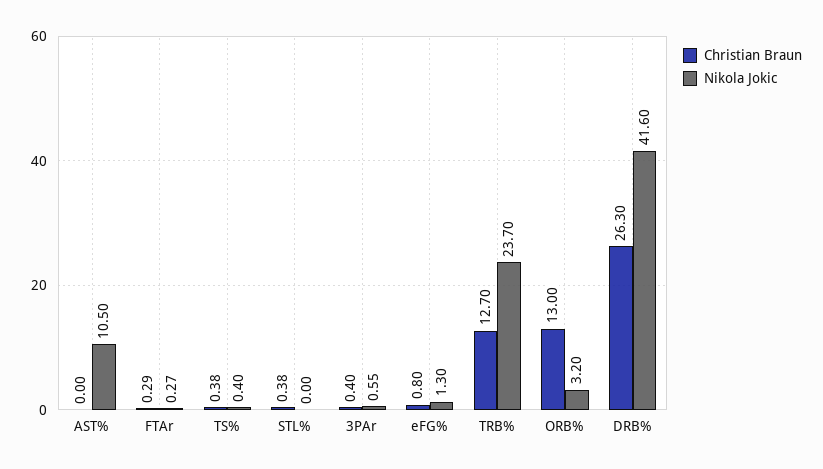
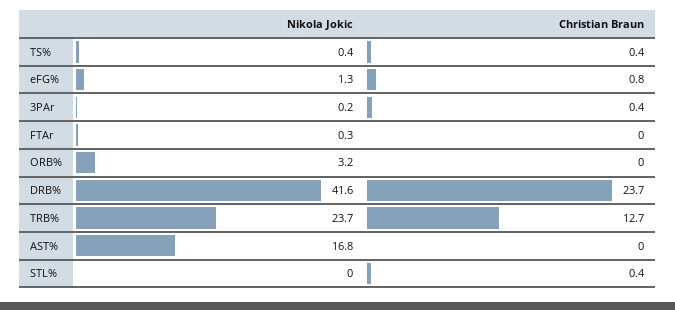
Nikola Jokic, AST%: 10.5 -> 16.8
Christian Braun, FTAr: 0.29 -> 0
Nikola Jokic, 3PAr: 0.55 -> 0.2
Christian Braun, ORB%: 13 -> 0
Christian Braun, DRB%: 26.3 -> 23.7

